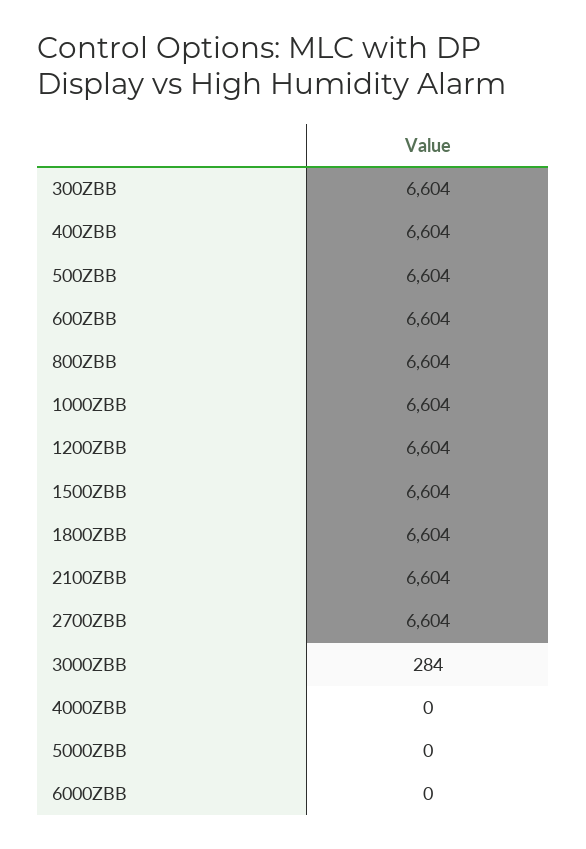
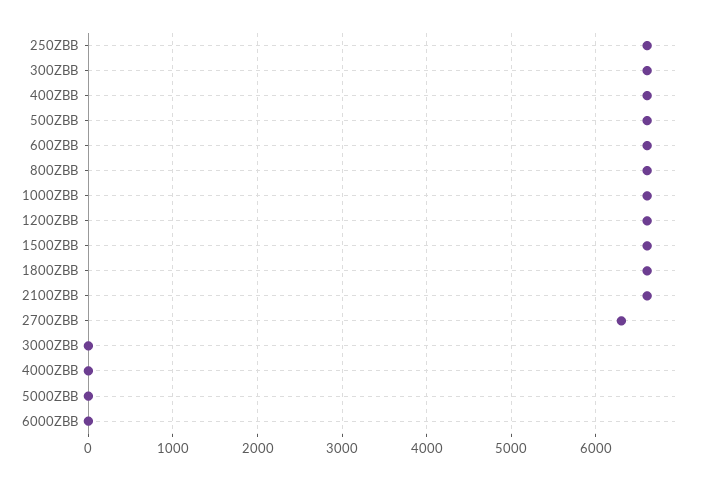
2700ZBB: 6604 -> 6300
3000ZBB: 284 -> 0
250ZBB: none -> 6600

